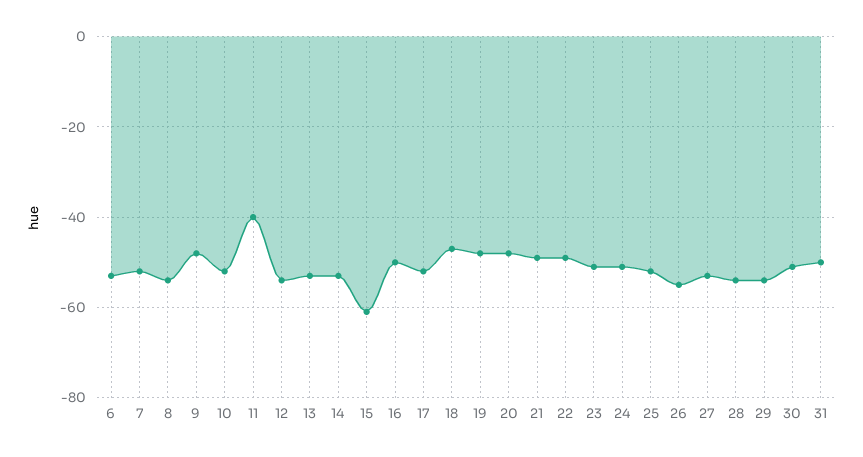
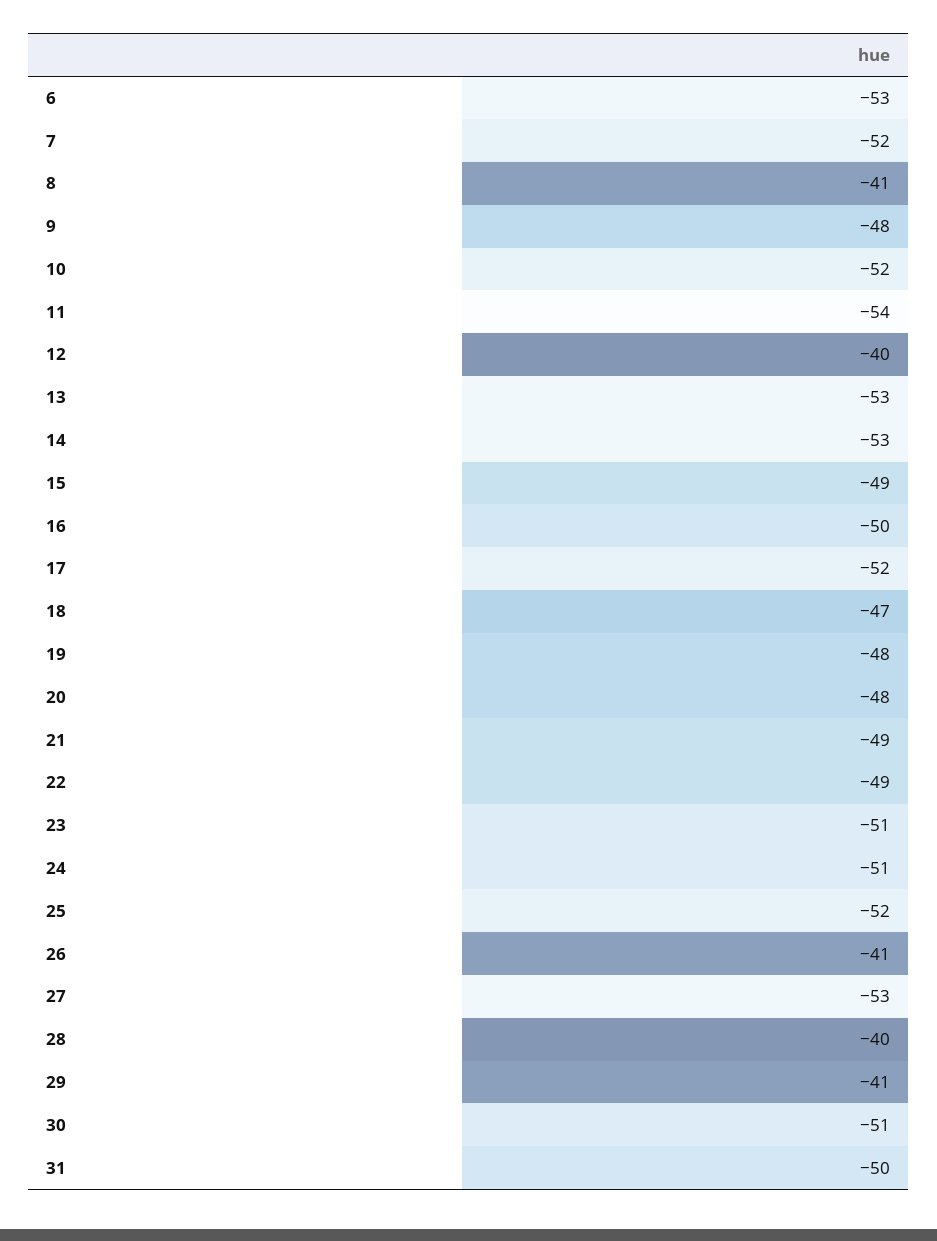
8: -55 -> -41
11: -40 -> -54
12: -55 -> -40
15: -60 -> -49
26: -55 -> -41
28: -55 -> -40
29: -55 -> -41

